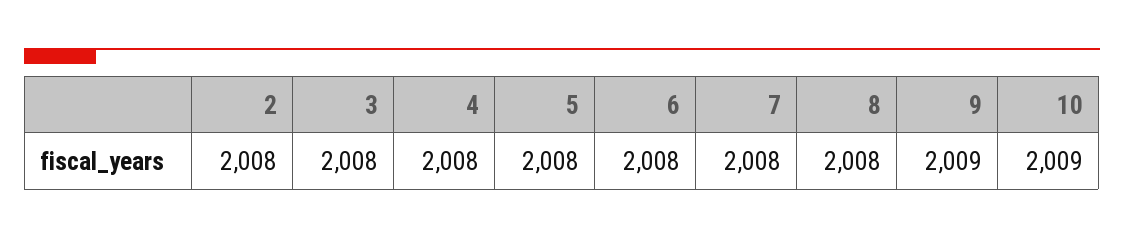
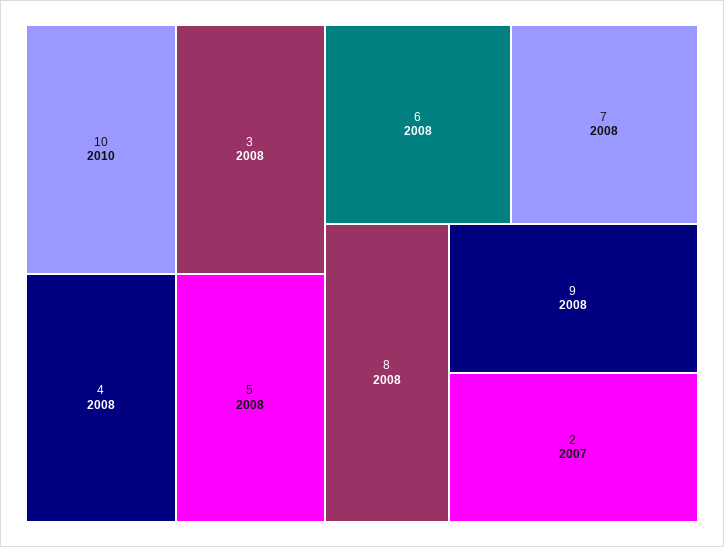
2: 2008 -> 2007
9: 2009 -> 2008
10: 2009 -> 2010

